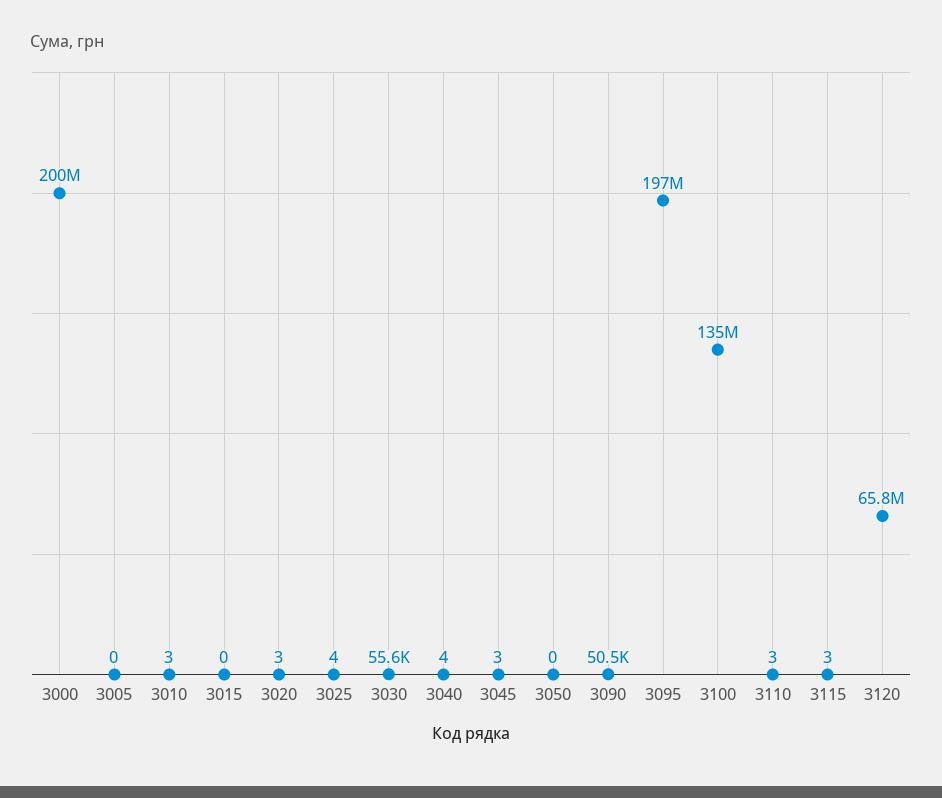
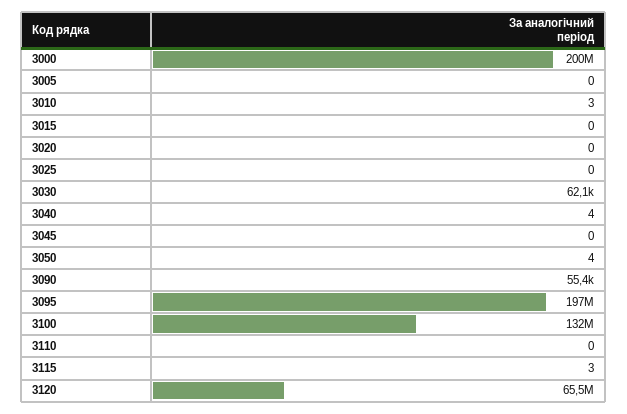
3020: 3 -> 0
3025: 4 -> 0
3030: 55600 -> 62100
3045: 3 -> 0
3050: 0 -> 4
3090: 50500 -> 55400
3100: 135000000 -> 132000000
3110: 3 -> 0
3120: 65800000 -> 65500000

